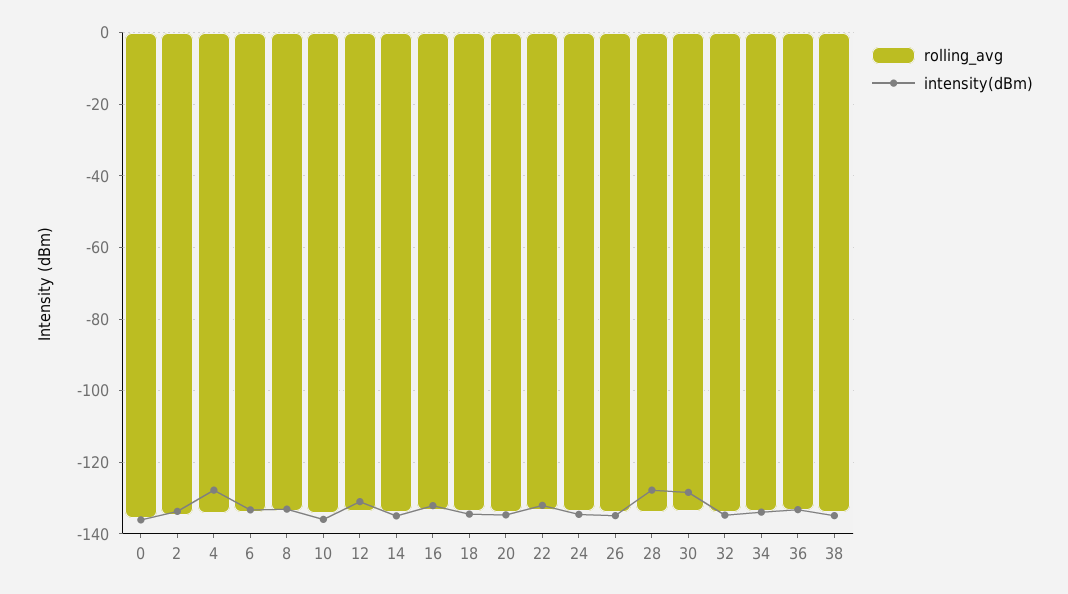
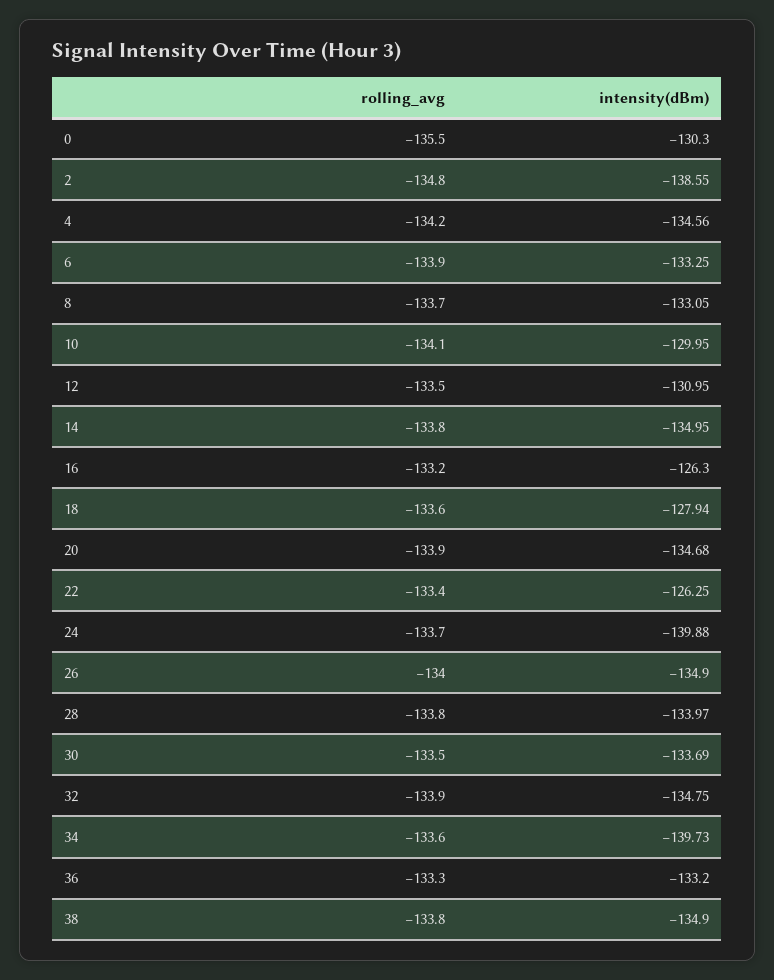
intensity(dBm), 0: -136 -> -130.3
intensity(dBm), 2: -134 -> -138.55
intensity(dBm), 4: -128 -> -134.56
intensity(dBm), 10: -136 -> -129.95
intensity(dBm), 16: -132 -> -126.3
intensity(dBm), 18: -134 -> -127.94
intensity(dBm), 22: -132 -> -126.25
intensity(dBm), 24: -134 -> -139.88
intensity(dBm), 28: -128 -> -133.97
intensity(dBm), 30: -128 -> -133.69
intensity(dBm), 34: -134 -> -139.73

